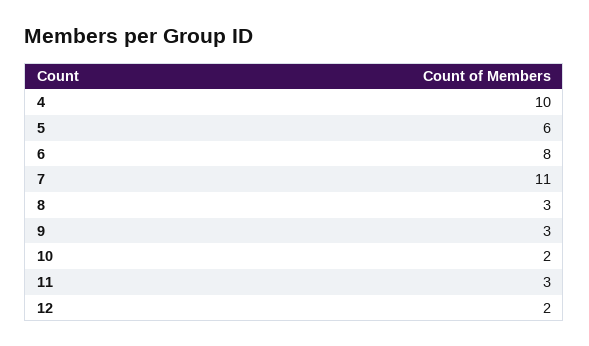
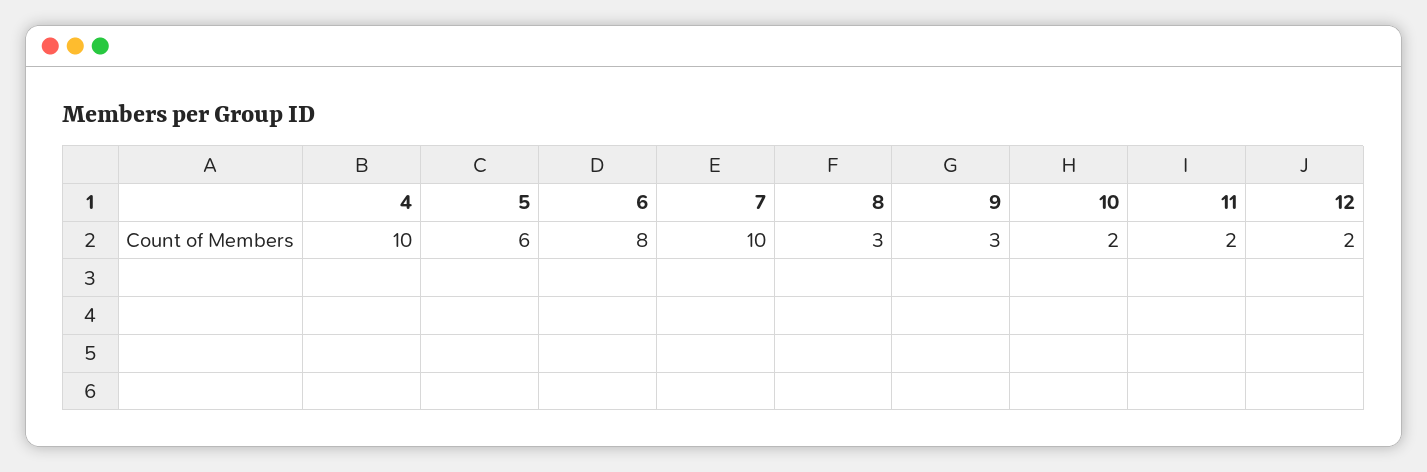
7: 11 -> 10
11: 3 -> 2

